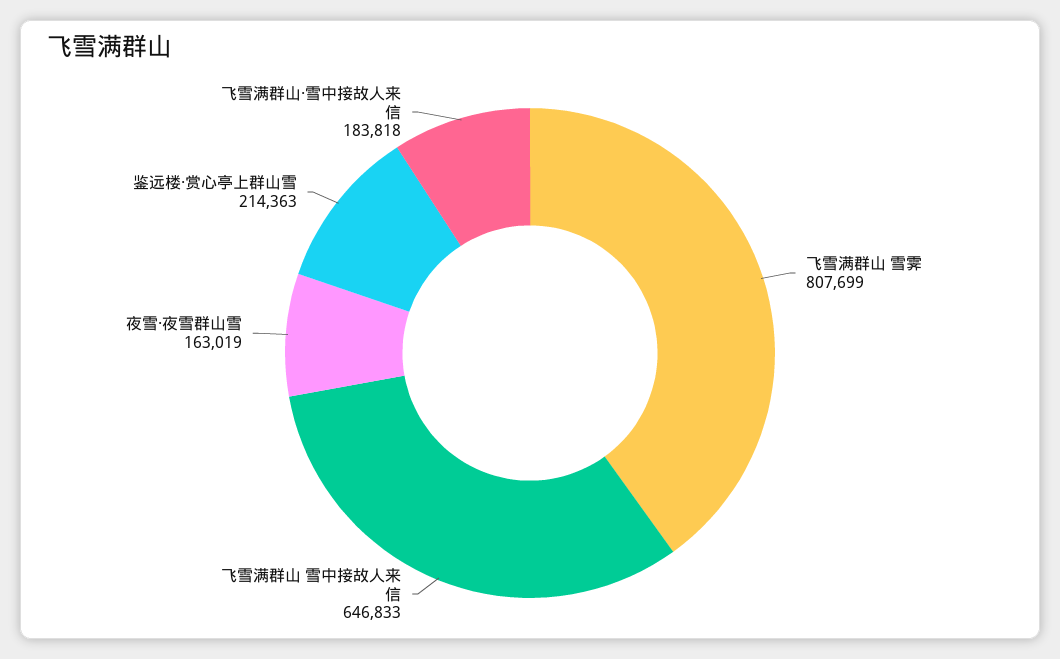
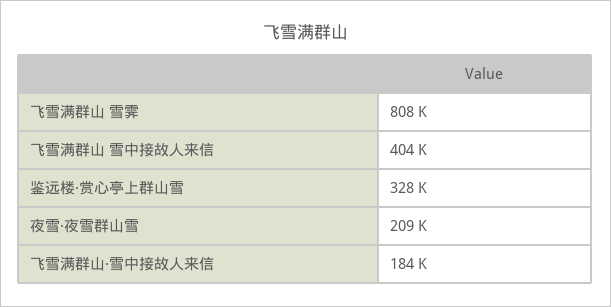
飞雪满群山 雪中接故人来信: 646833 -> 404000
夜雪·夜雪群山雪: 163019 -> 209000
鉴远楼·赏心亭上群山雪: 214363 -> 328000

